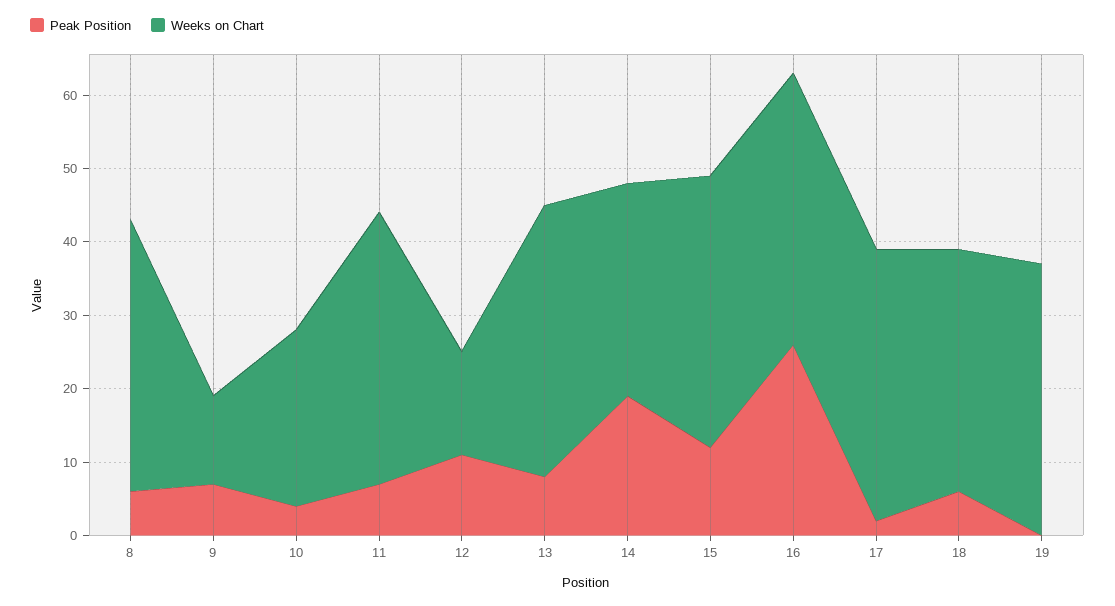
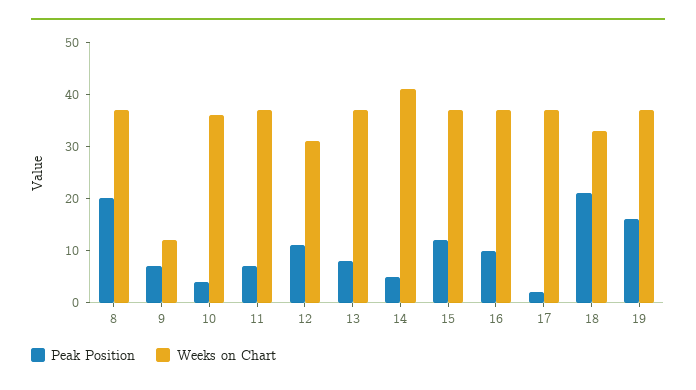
Peak Position, 8: 5 -> 20
Weeks on Chart, 10: 25 -> 35
Weeks on Chart, 12: 15 -> 30
Peak Position, 14: 20 -> 5
Weeks on Chart, 14: 30 -> 40
Peak Position, 16: 25 -> 10
Peak Position, 18: 5 -> 20
Peak Position, 19: 0 -> 15

